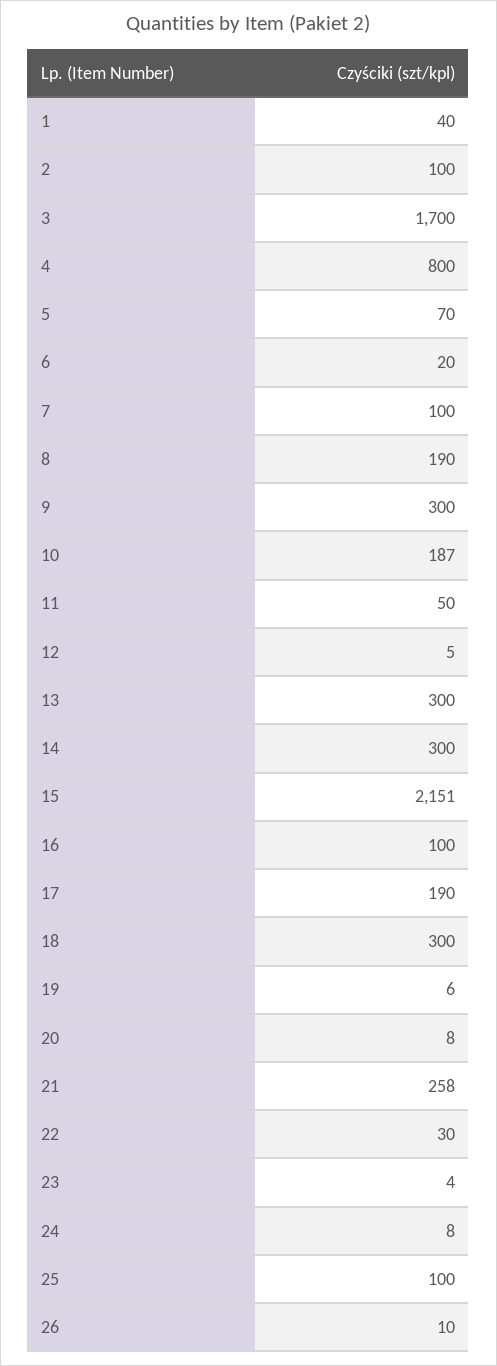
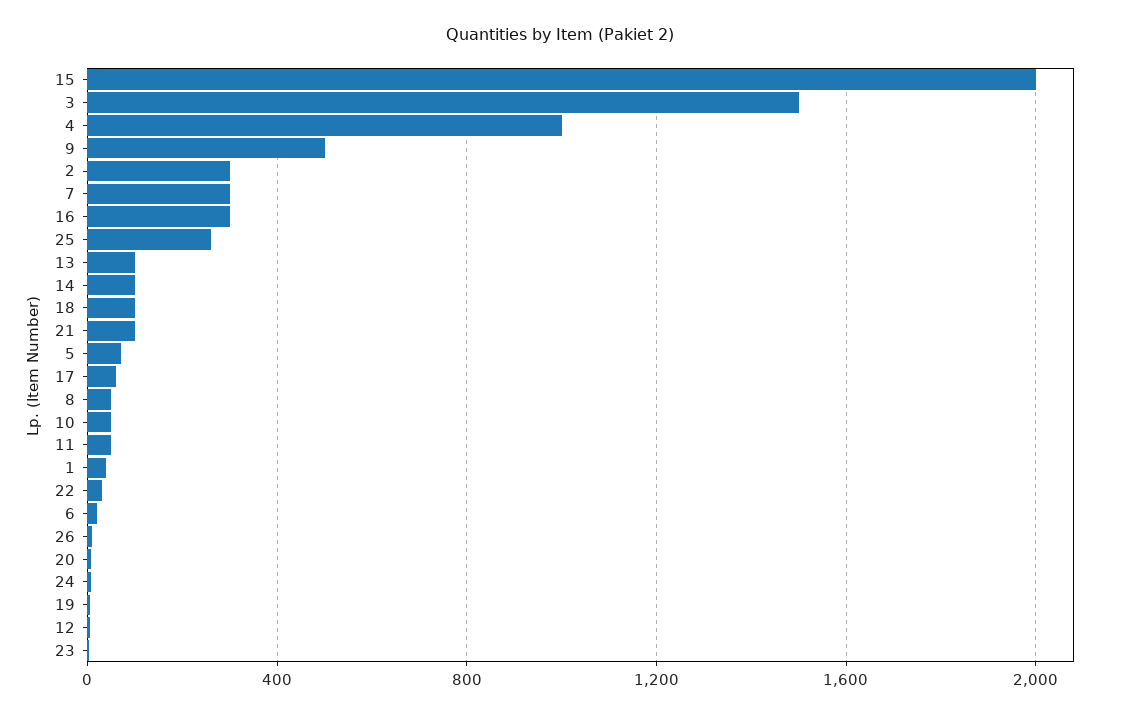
2: 100 -> 300
3: 1700 -> 1500
4: 800 -> 1000
7: 100 -> 300
8: 190 -> 50
9: 300 -> 500
10: 187 -> 50
13: 300 -> 100
14: 300 -> 100
15: 2151 -> 2000
16: 100 -> 300
17: 190 -> 50
18: 300 -> 100
21: 258 -> 100
25: 100 -> 250

